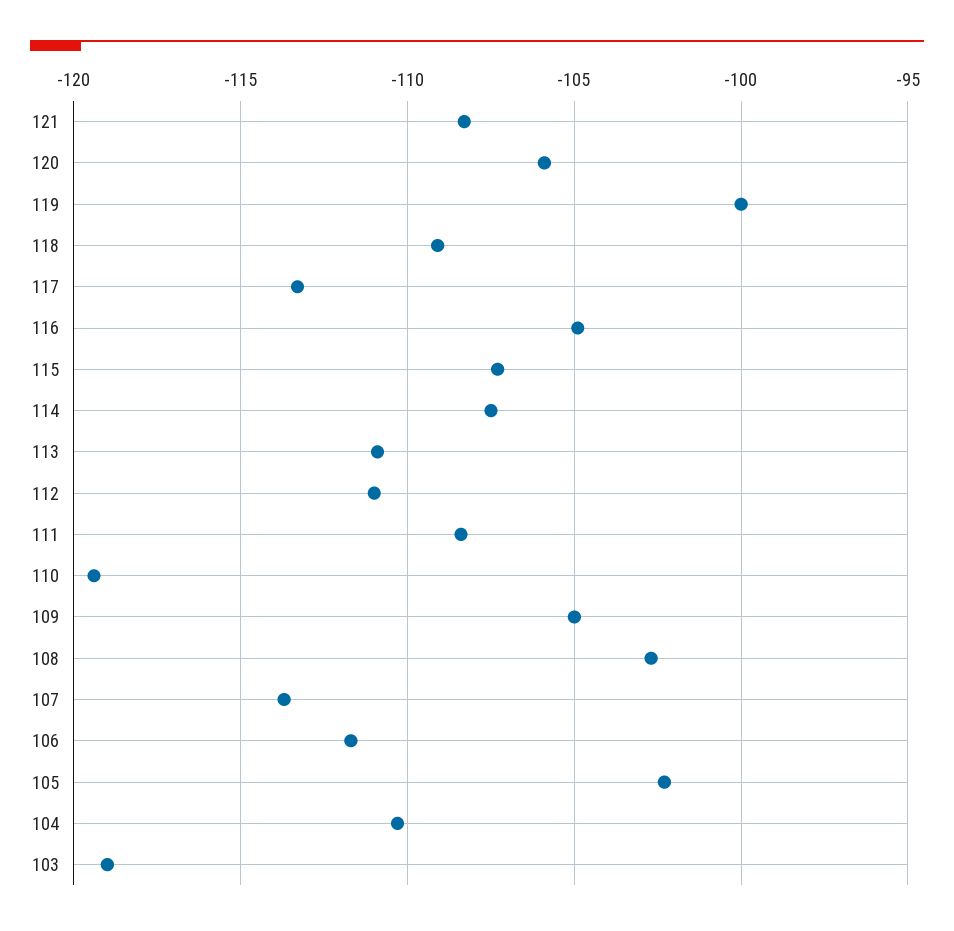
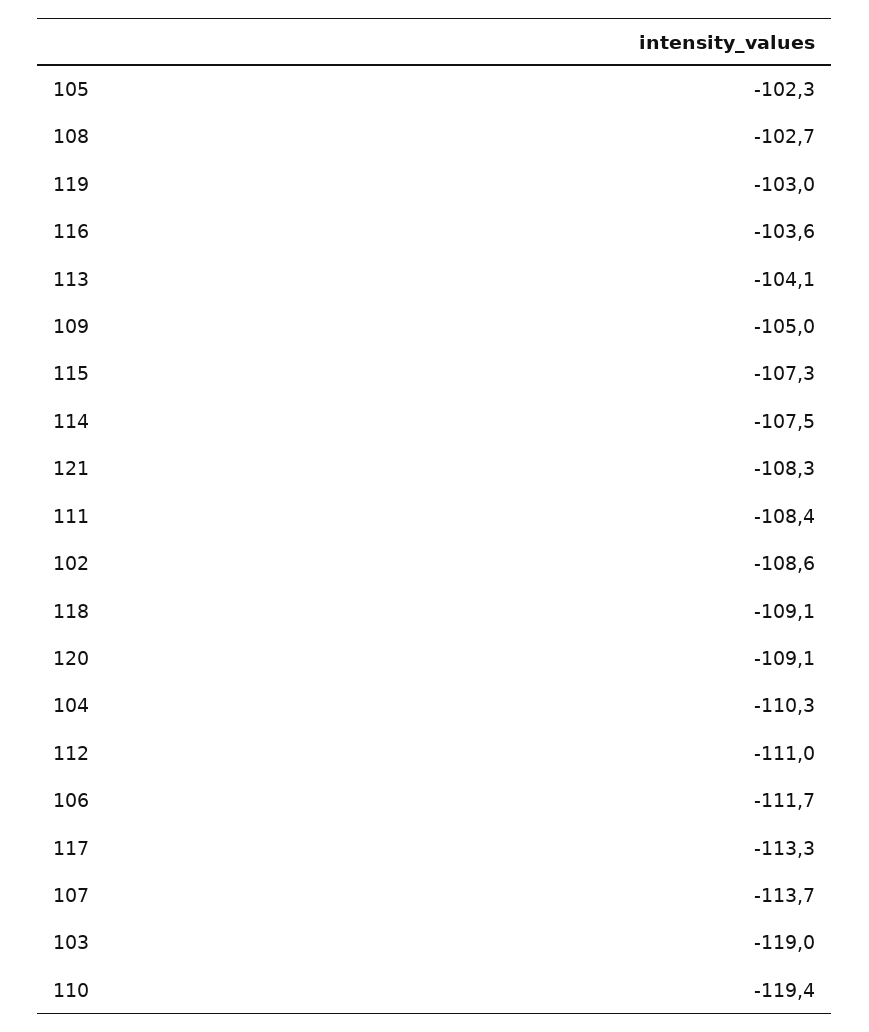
120: -106 -> -109.1
119: -100 -> -103
116: -105 -> -103.6
113: -111 -> -104.1
102: none -> -108.6

